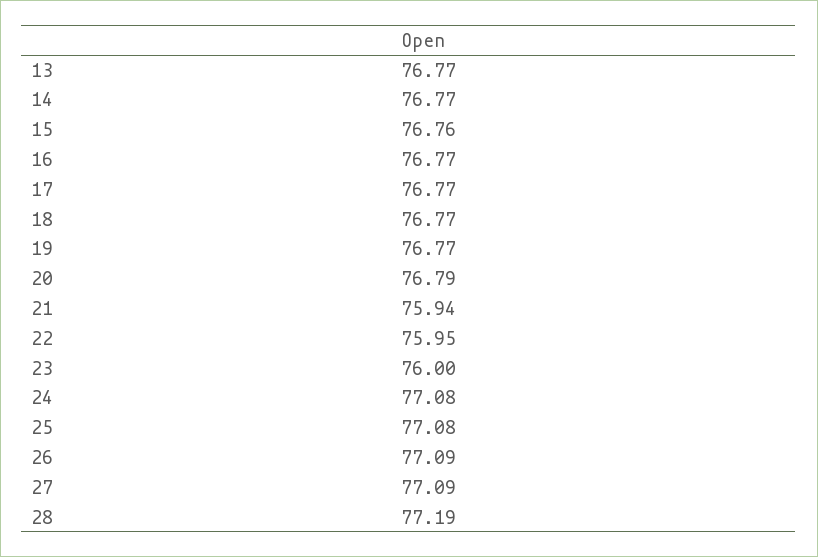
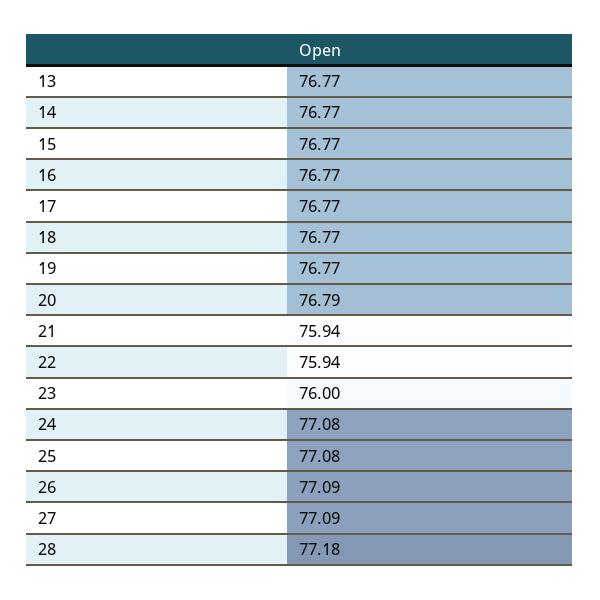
15: 76.76 -> 76.77
22: 75.95 -> 75.94
28: 77.19 -> 77.18

